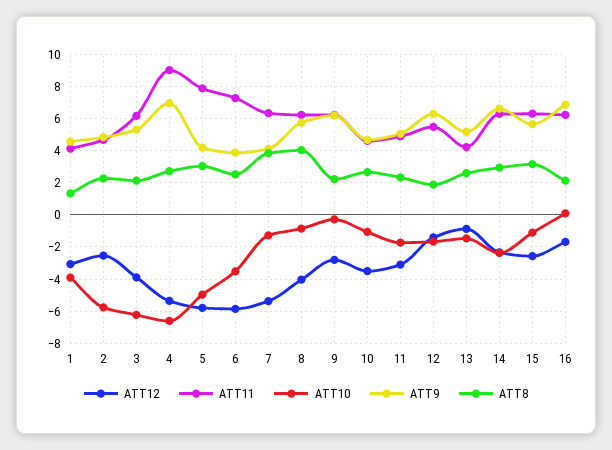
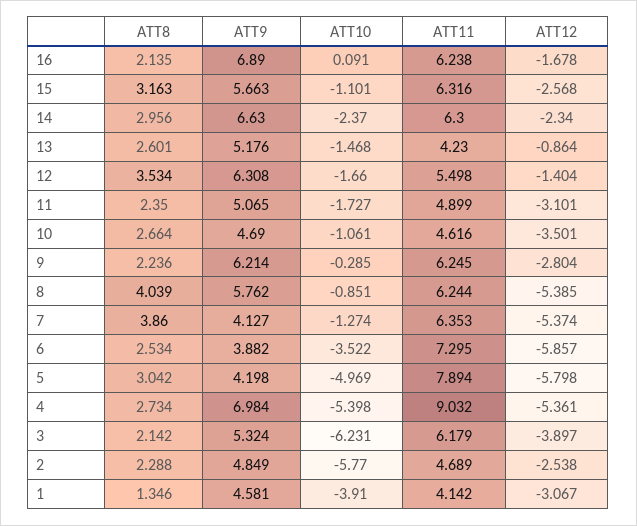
ATT10, 4: -6.5 -> -5.398
ATT12, 8: -4 -> -5.385
ATT8, 12: 2 -> 3.534

